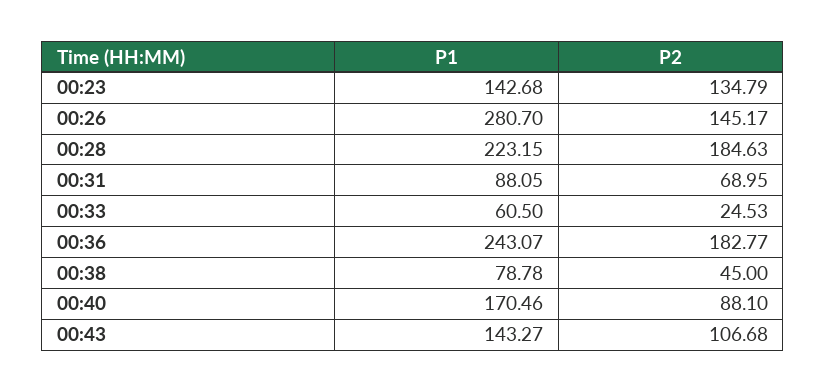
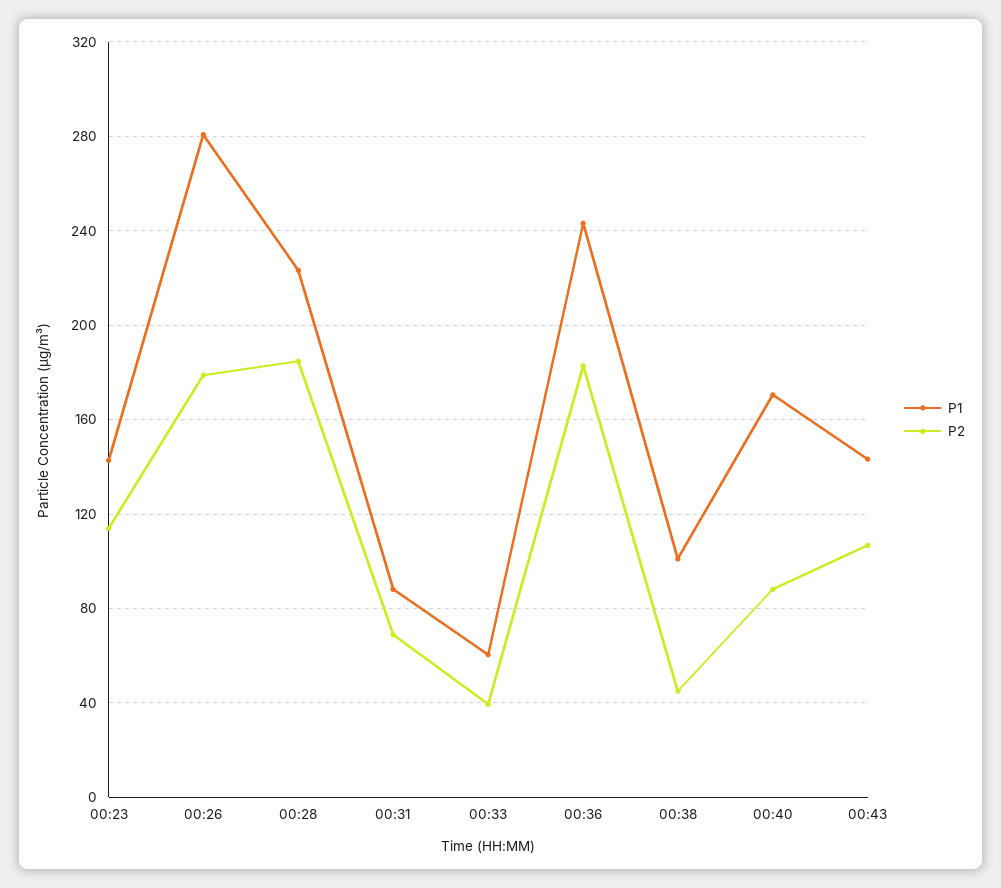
P2, 00:23: 134.79 -> 115
P2, 00:26: 145.17 -> 180
P2, 00:33: 24.53 -> 40
P1, 00:38: 78.78 -> 100

